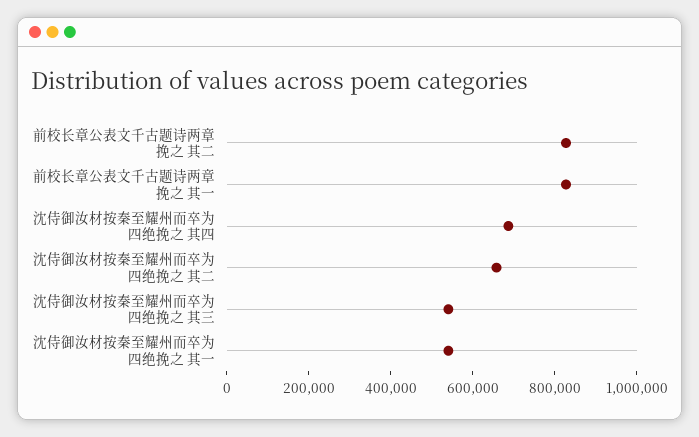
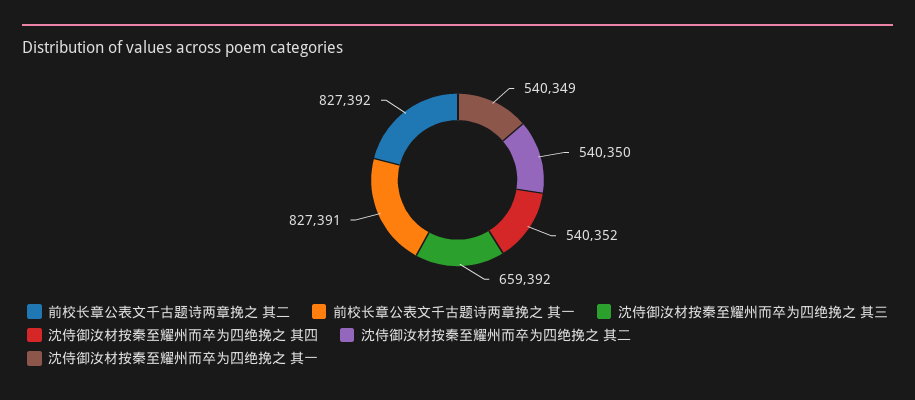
沈侍御汝材按秦至耀州而卒为四绝挽之 其四: 700000 -> 540352
沈侍御汝材按秦至耀州而卒为四绝挽之 其二: 650000 -> 540350
沈侍御汝材按秦至耀州而卒为四绝挽之 其三: 550000 -> 659392

